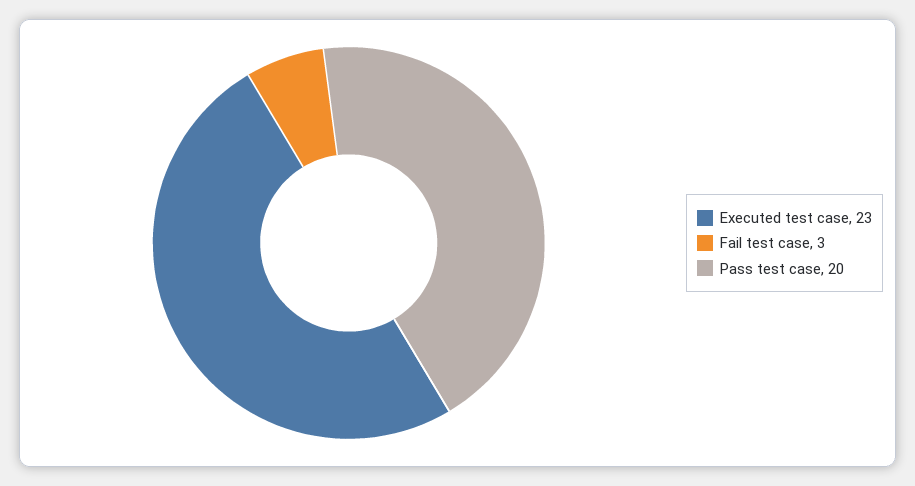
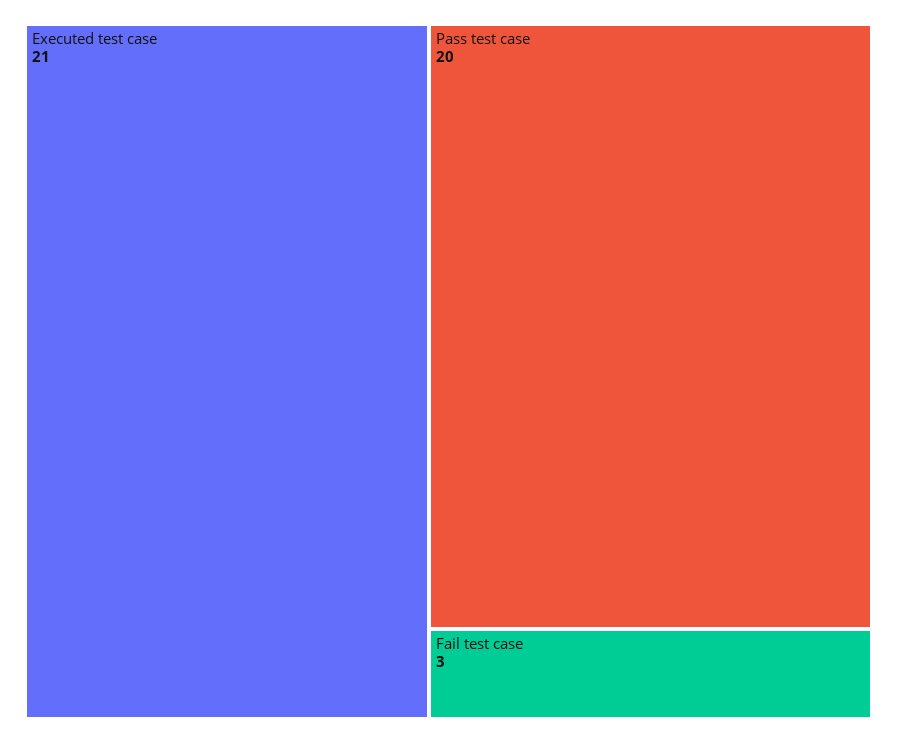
Executed test case: 23 -> 21

